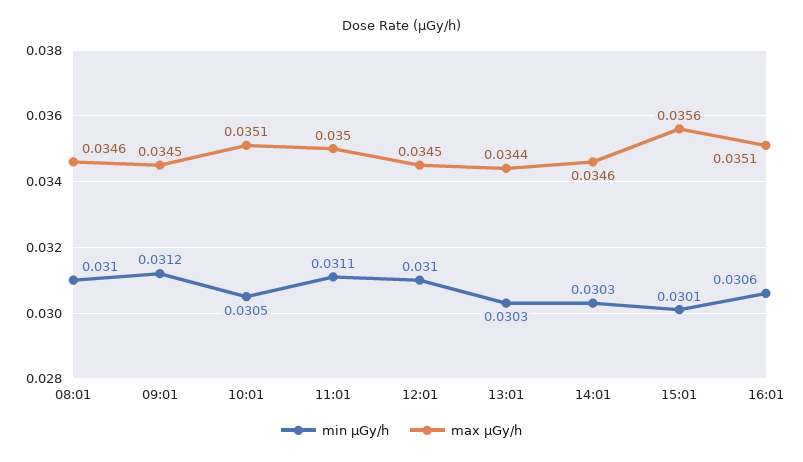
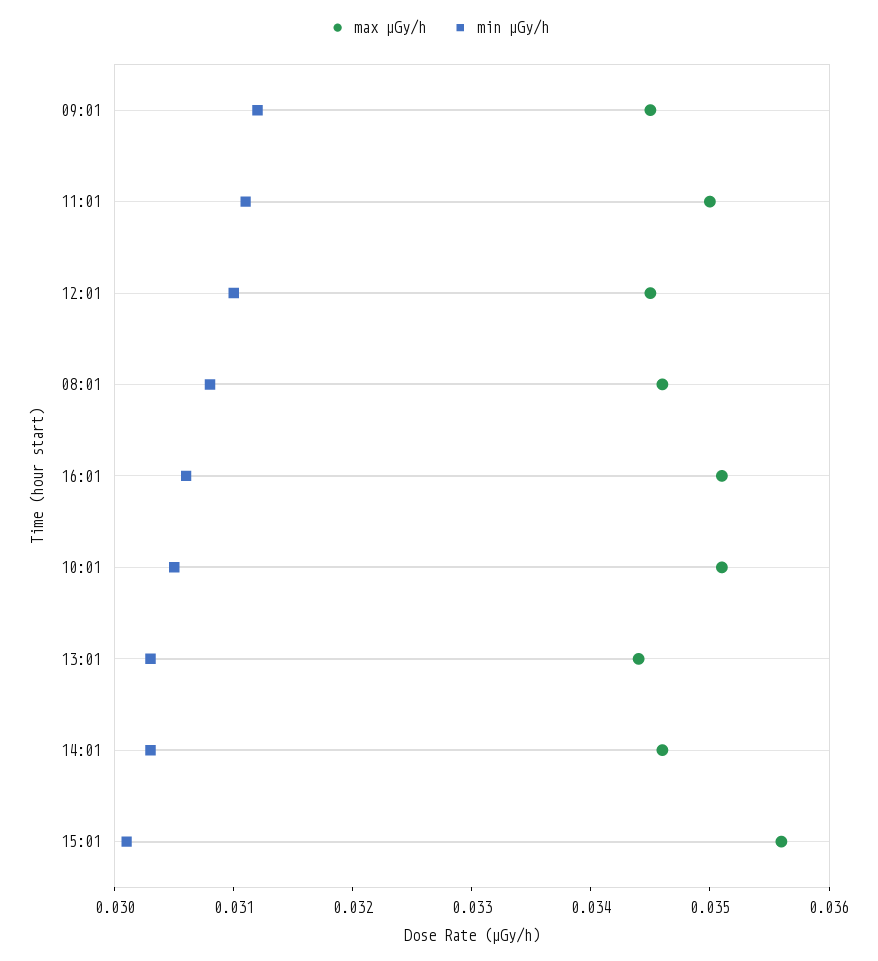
min μGy/h, 08:01: 0.031 -> 0.0308

